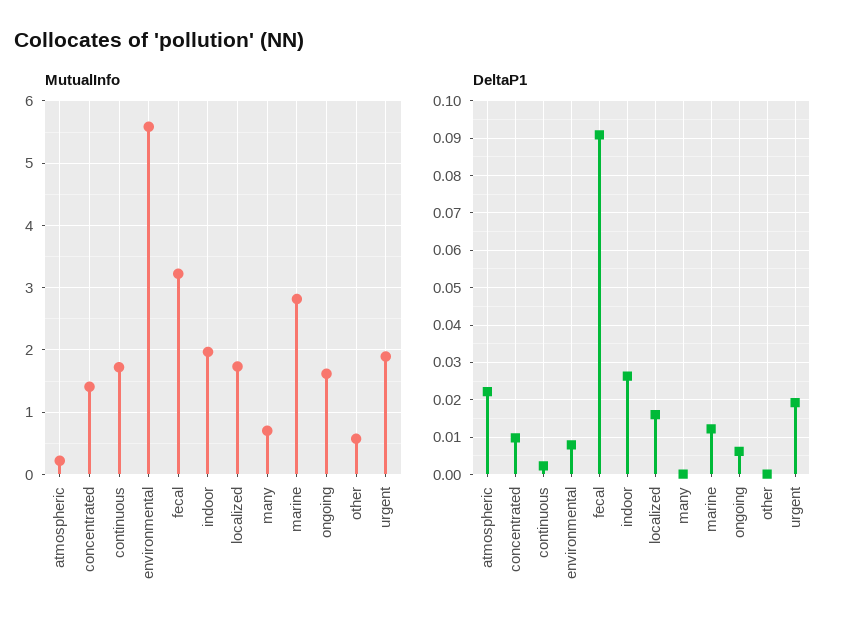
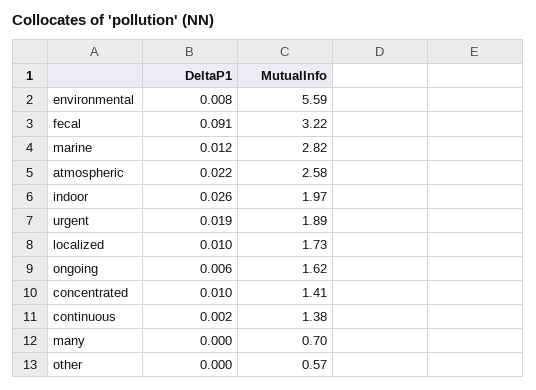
MutualInfo, atmospheric: 0.2 -> 2.58
MutualInfo, continuous: 1.7 -> 1.38
DeltaP1, localized: 0.016 -> 0.01

